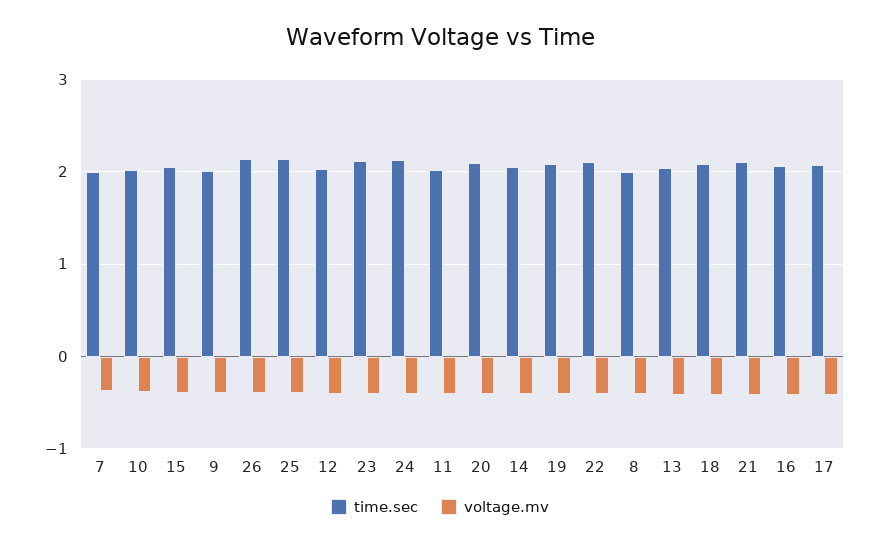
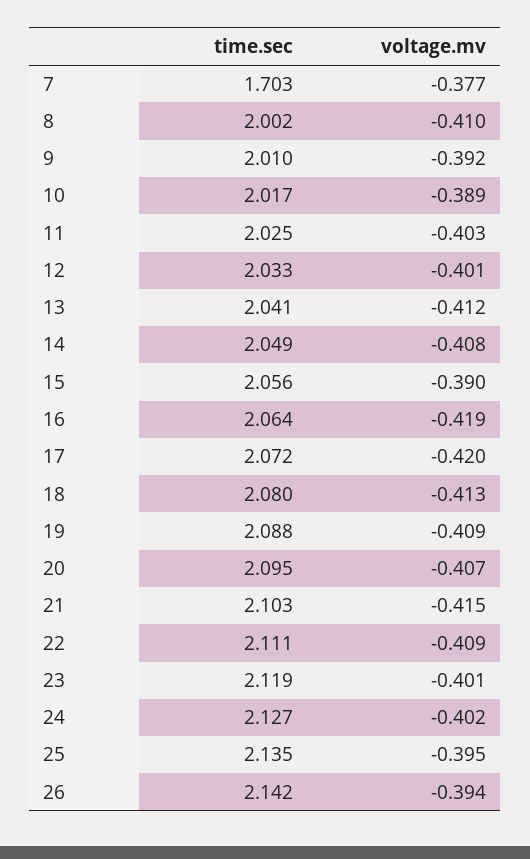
time.sec, 7: 2 -> 1.703

